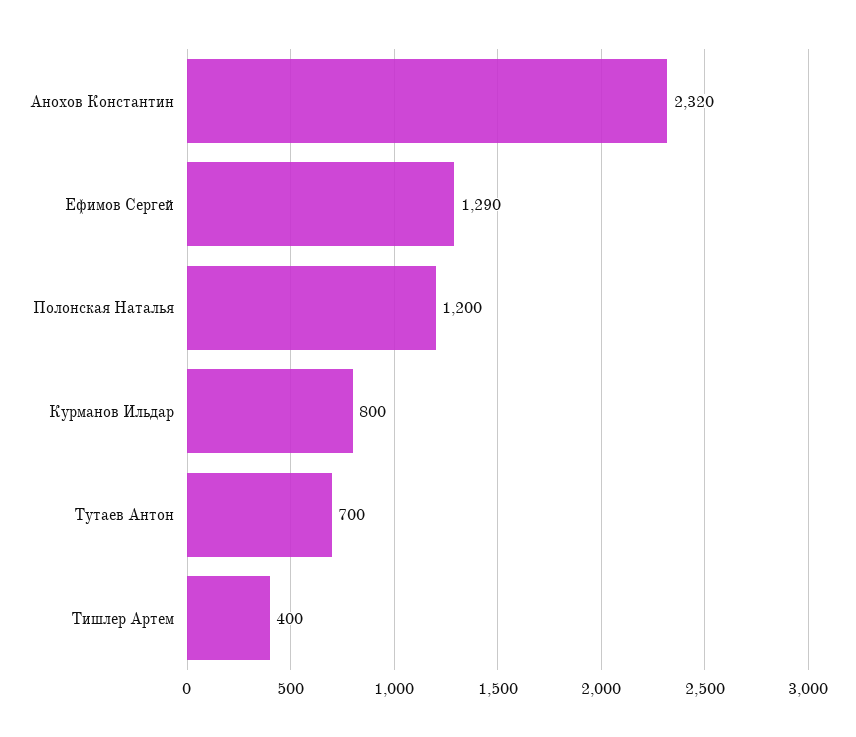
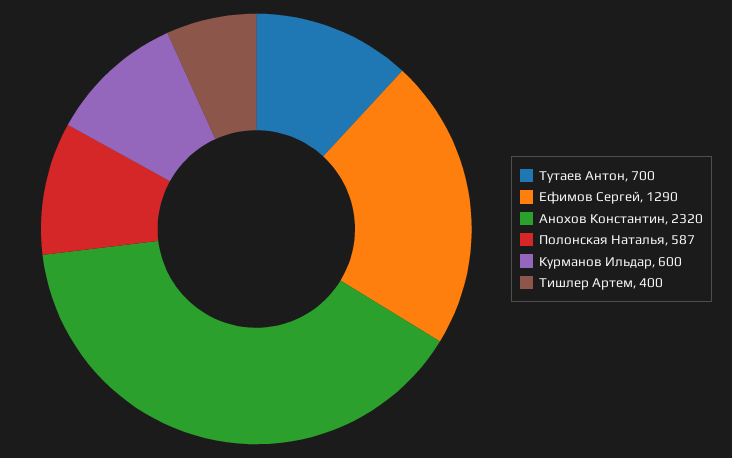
Полонская Наталья: 1200 -> 587
Курманов Ильдар: 800 -> 600

